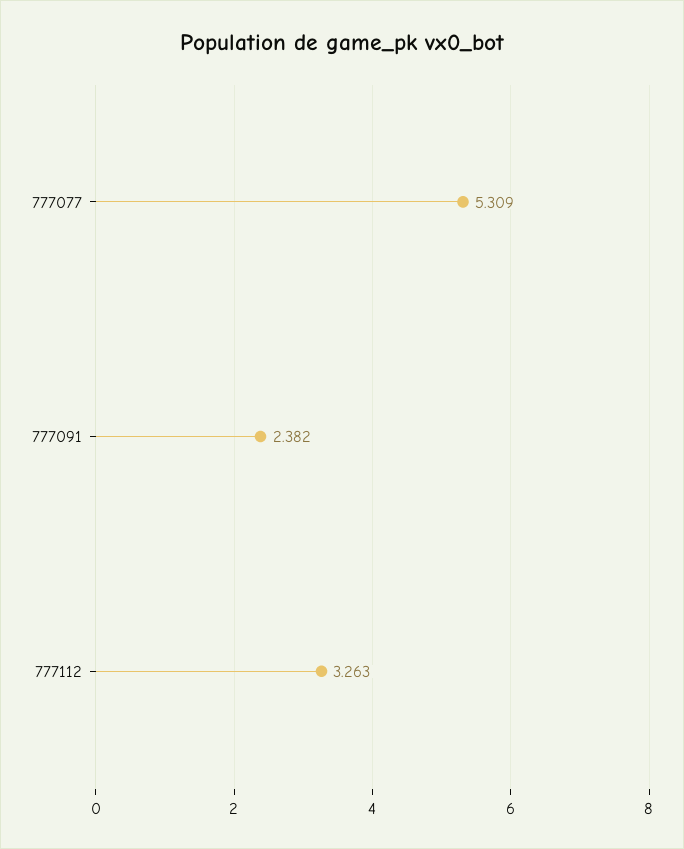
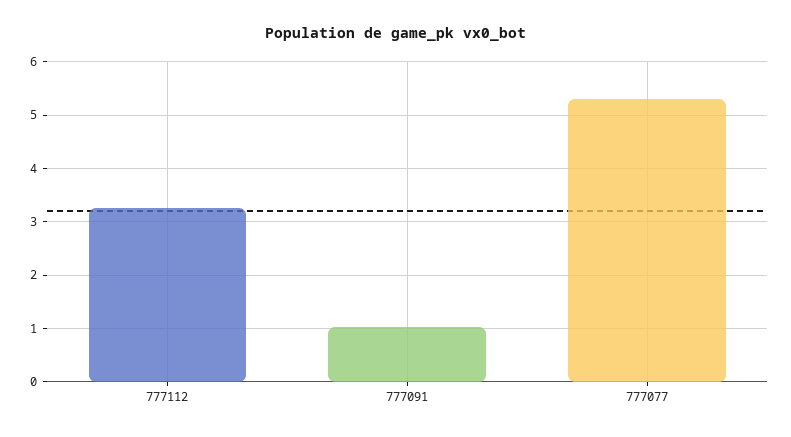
777091: 2.382 -> 1

